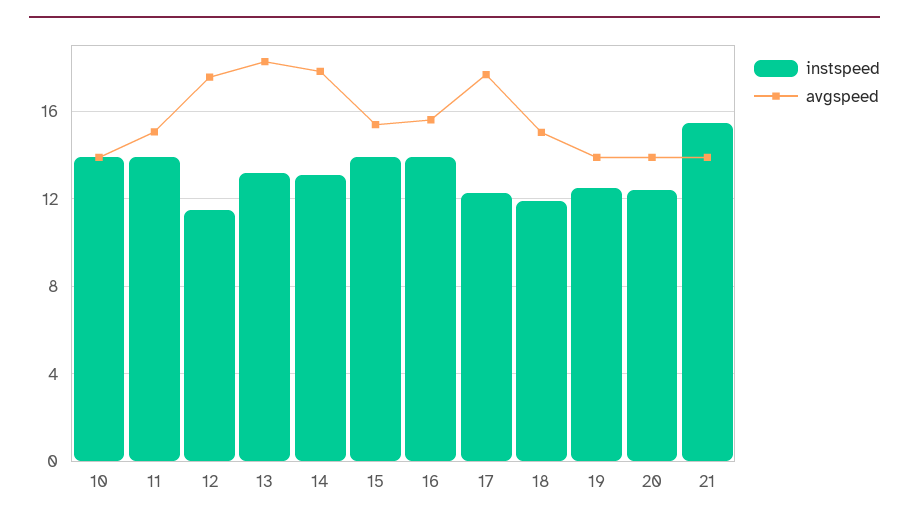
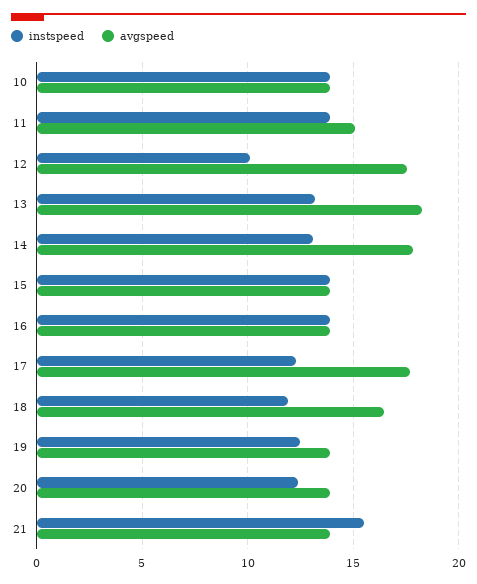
instspeed, 12: 11.5 -> 10
avgspeed, 15: 15.5 -> 14
avgspeed, 16: 15.5 -> 14
avgspeed, 18: 15 -> 16.5

